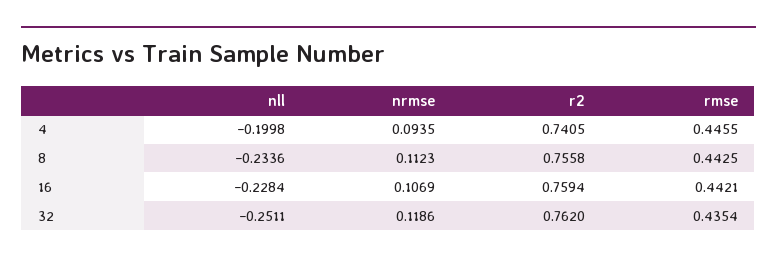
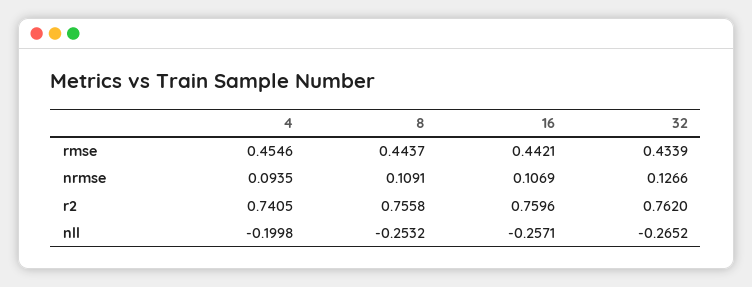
rmse, 4: 0.4455 -> 0.4546
nll, 8: -0.2336 -> -0.2532
nrmse, 8: 0.1123 -> 0.1091
rmse, 8: 0.4425 -> 0.4437
nll, 16: -0.2284 -> -0.2571
r2, 16: 0.7594 -> 0.7596
nll, 32: -0.2511 -> -0.2652
nrmse, 32: 0.1186 -> 0.1266
rmse, 32: 0.4354 -> 0.4339

